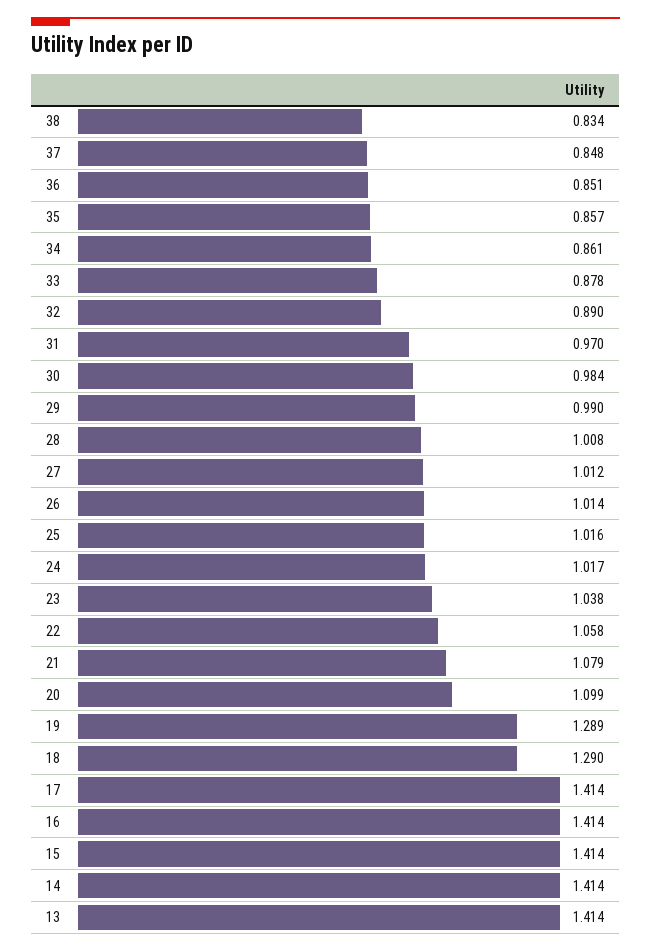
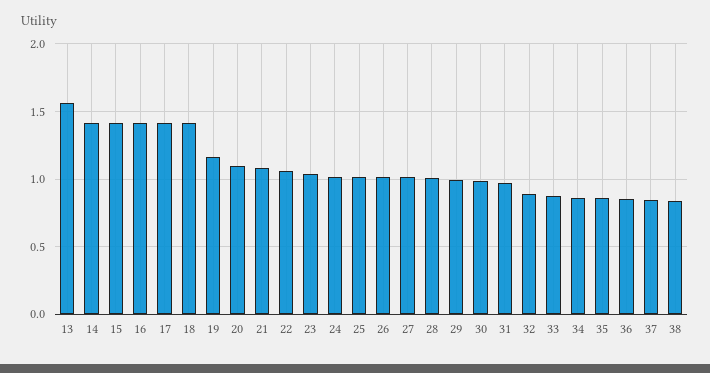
19: 1.289 -> 1.15
18: 1.29 -> 1.4
13: 1.414 -> 1.55

